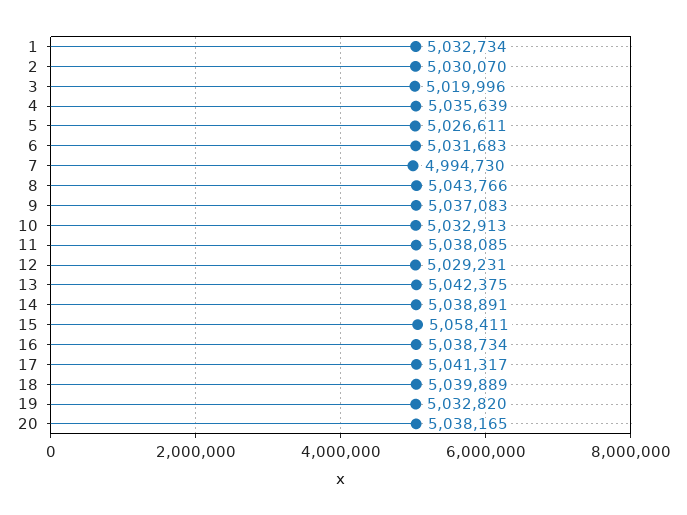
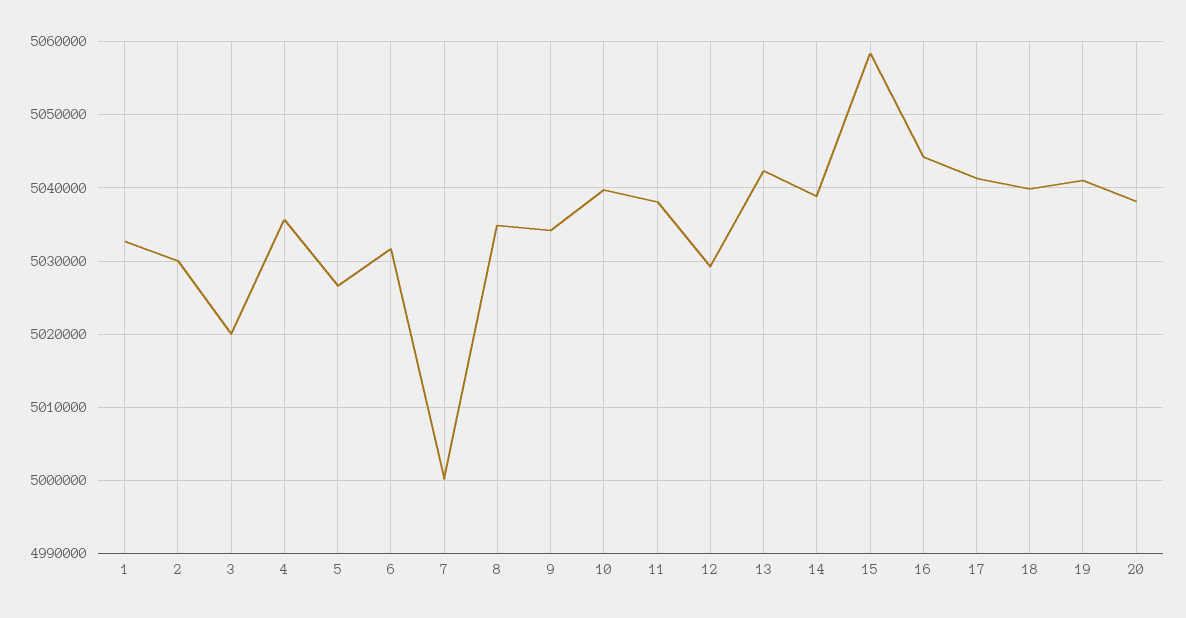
7: 4994730 -> 5000000
8: 5043766 -> 5035000
9: 5037083 -> 5034000
10: 5032913 -> 5040000
16: 5038734 -> 5044000
19: 5032820 -> 5041000

